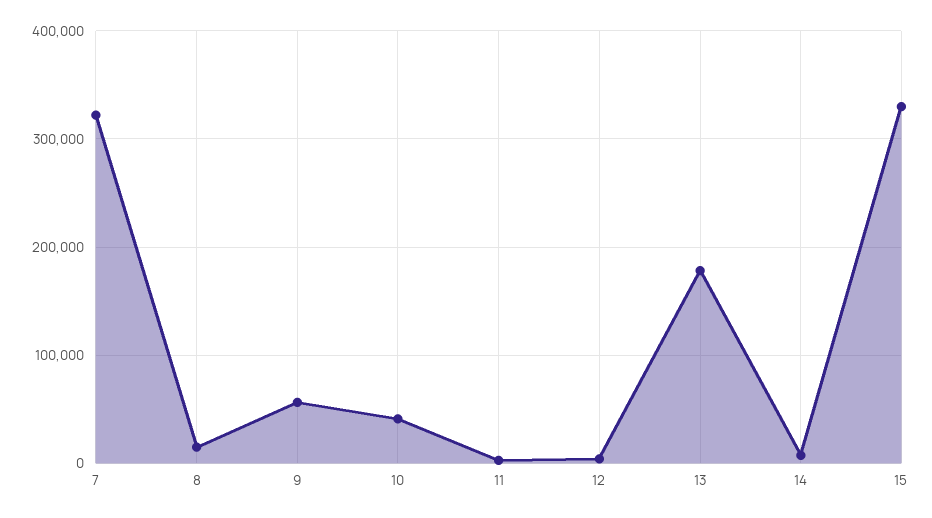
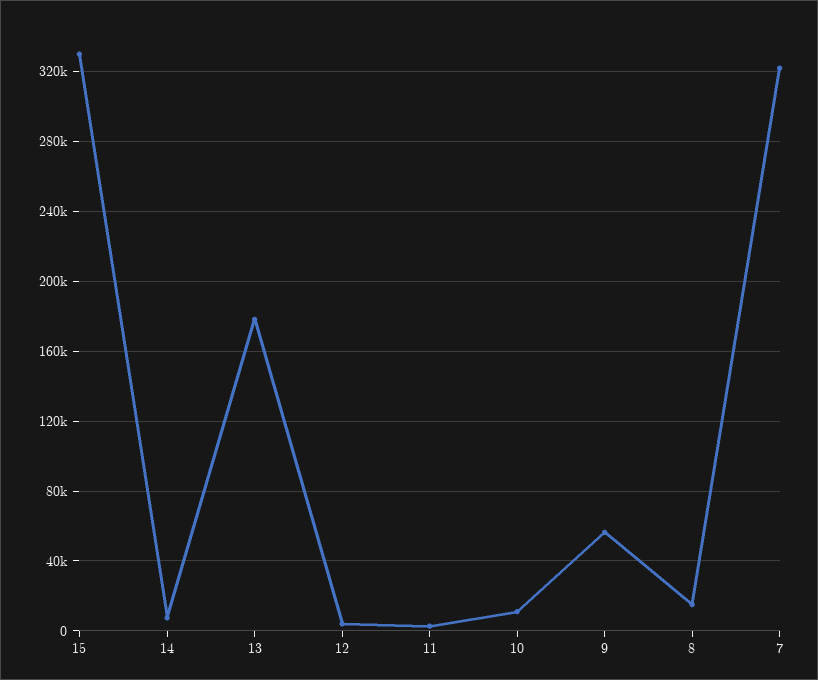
10: 40000 -> 10000

